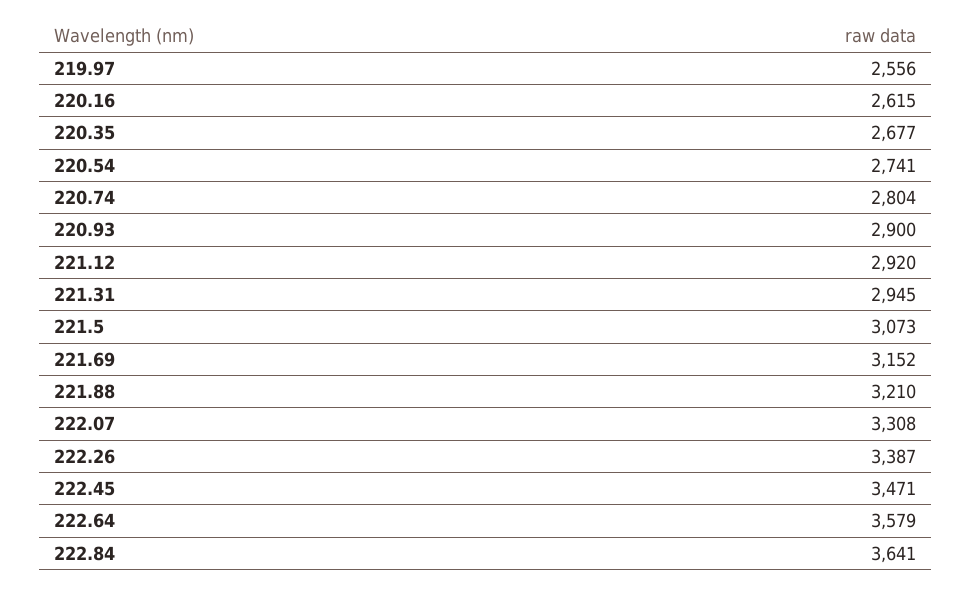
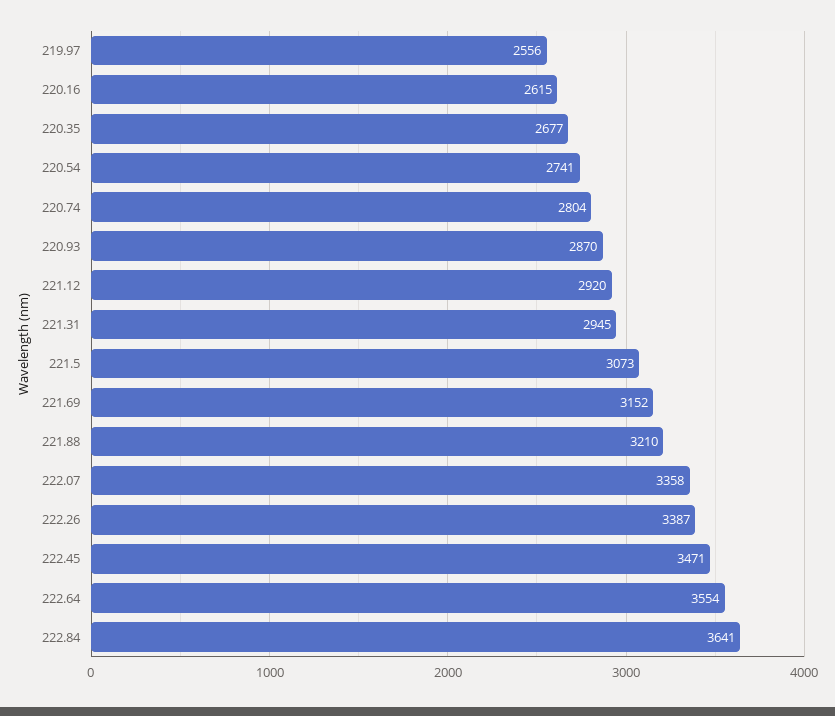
220.93: 2900 -> 2870
222.07: 3308 -> 3358
222.64: 3579 -> 3554

